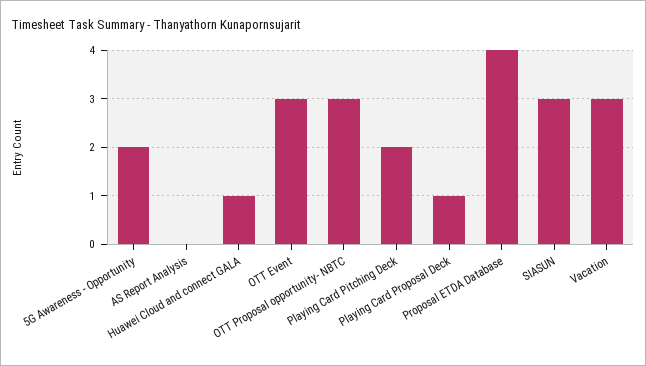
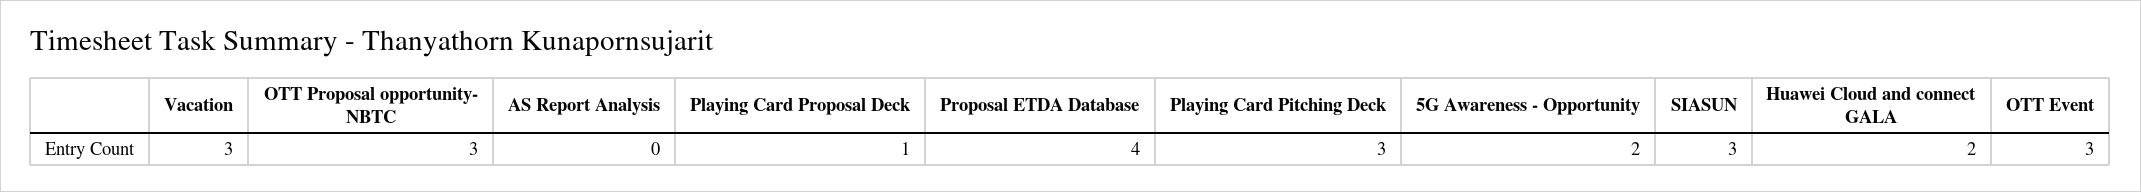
Huawei Cloud and connect GALA: 1 -> 2
Playing Card Pitching Deck: 2 -> 3

